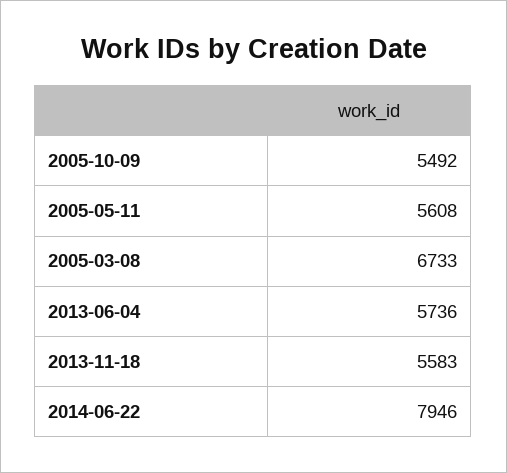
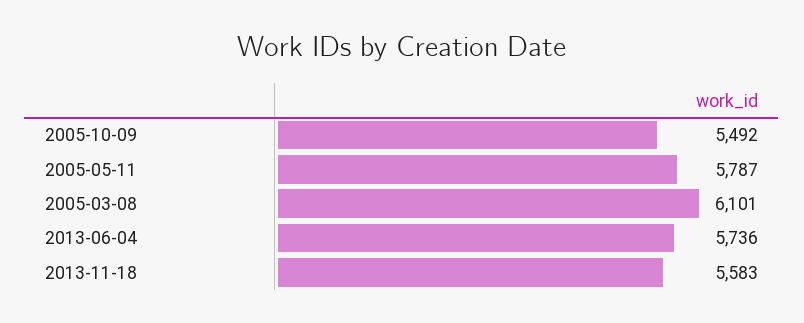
2005-05-11: 5608 -> 5787
2005-03-08: 6733 -> 6101
2014-06-22: 7946 -> none

